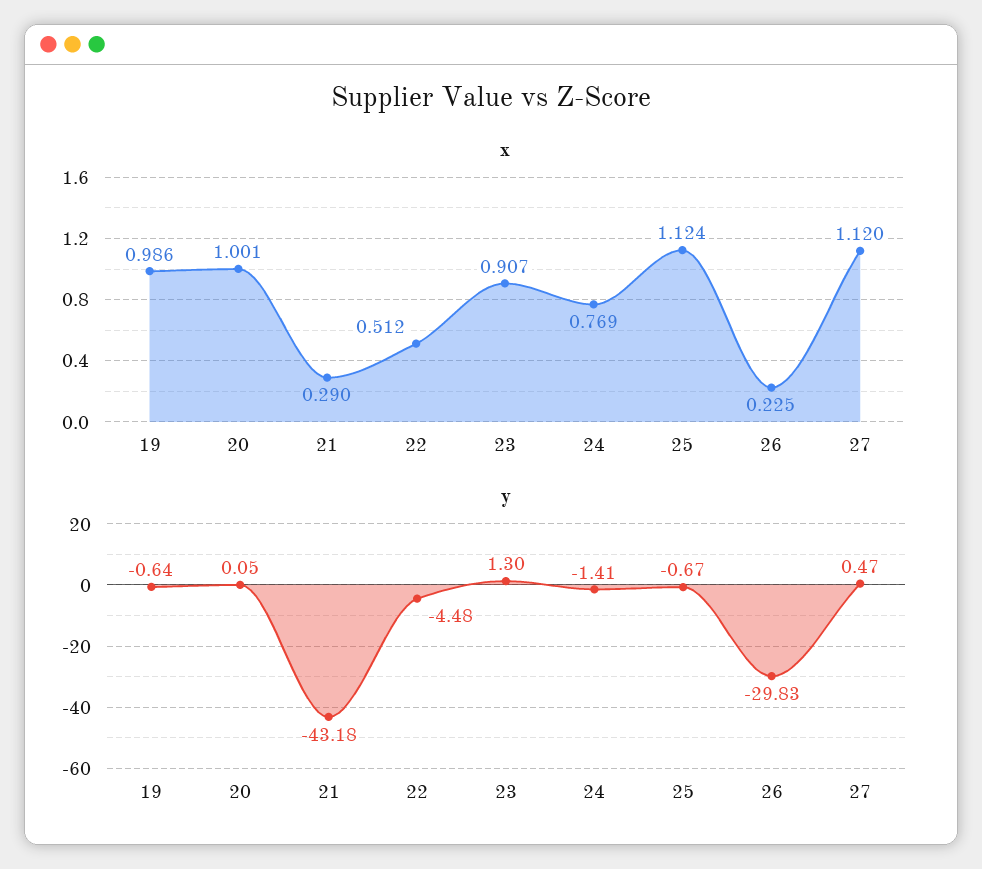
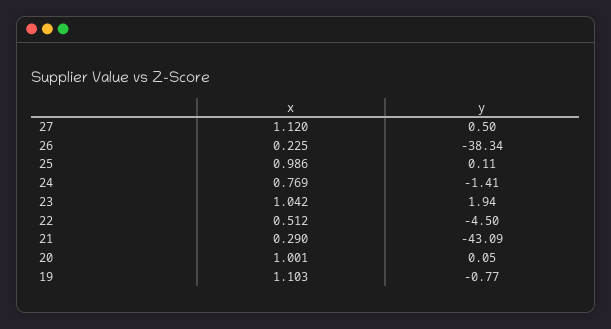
x, 19: 0.986 -> 1.103
x, 23: 0.907 -> 1.042
x, 25: 1.124 -> 0.986
y, 19: -0.64 -> -0.77
y, 21: -43.18 -> -43.09
y, 22: -4.48 -> -4.5
y, 23: 1.3 -> 1.94
y, 25: -0.67 -> 0.11
y, 26: -29.83 -> -38.34
y, 27: 0.47 -> 0.5

